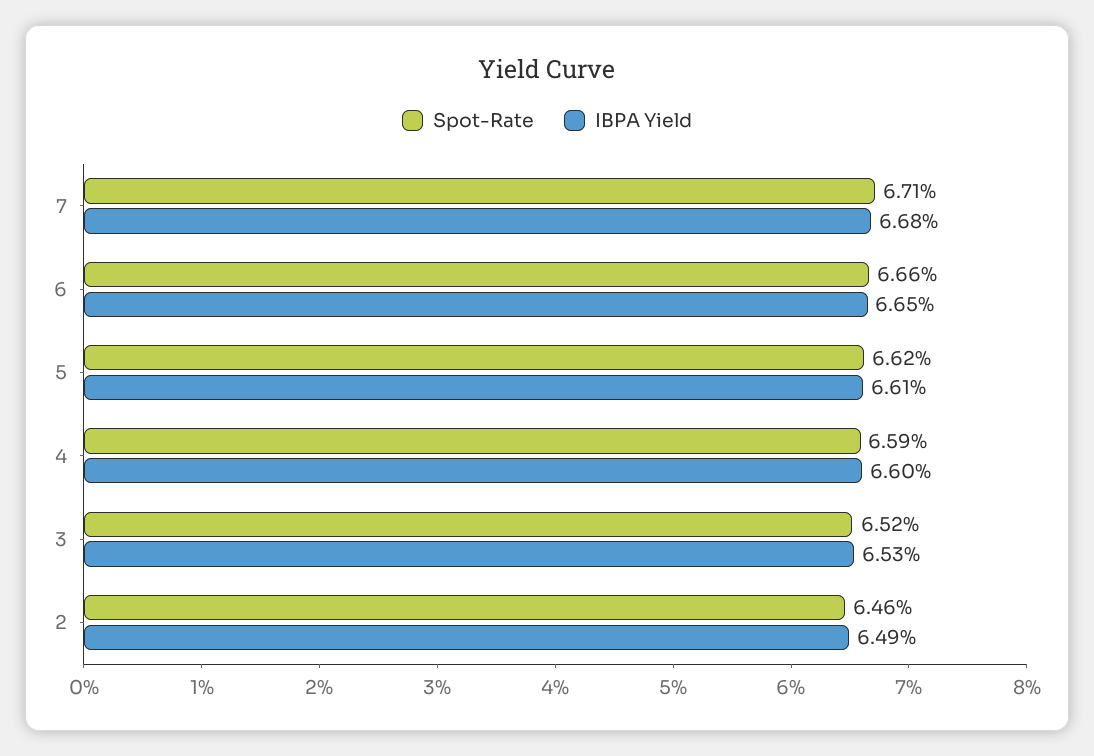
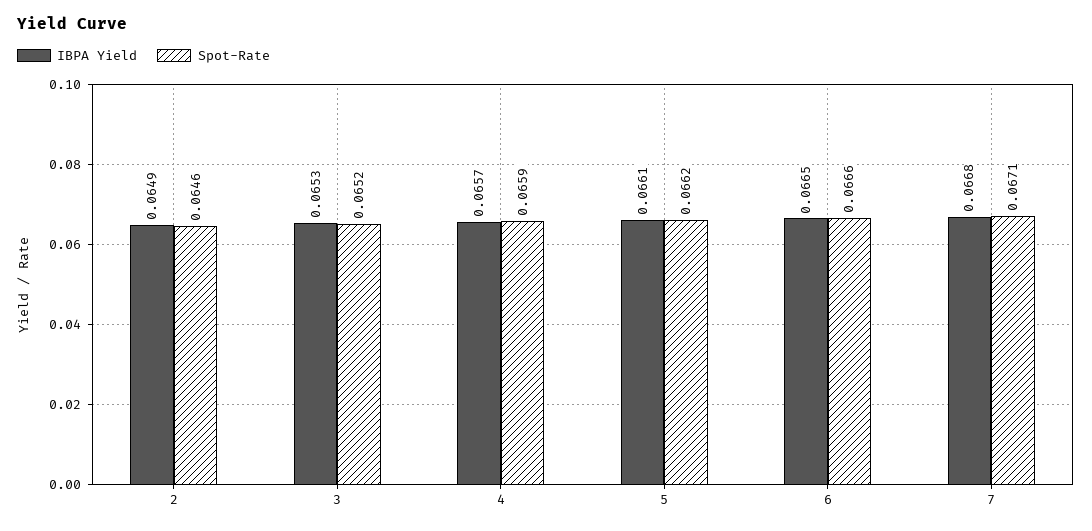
IBPA Yield, 4: 0.066 -> 0.0657

